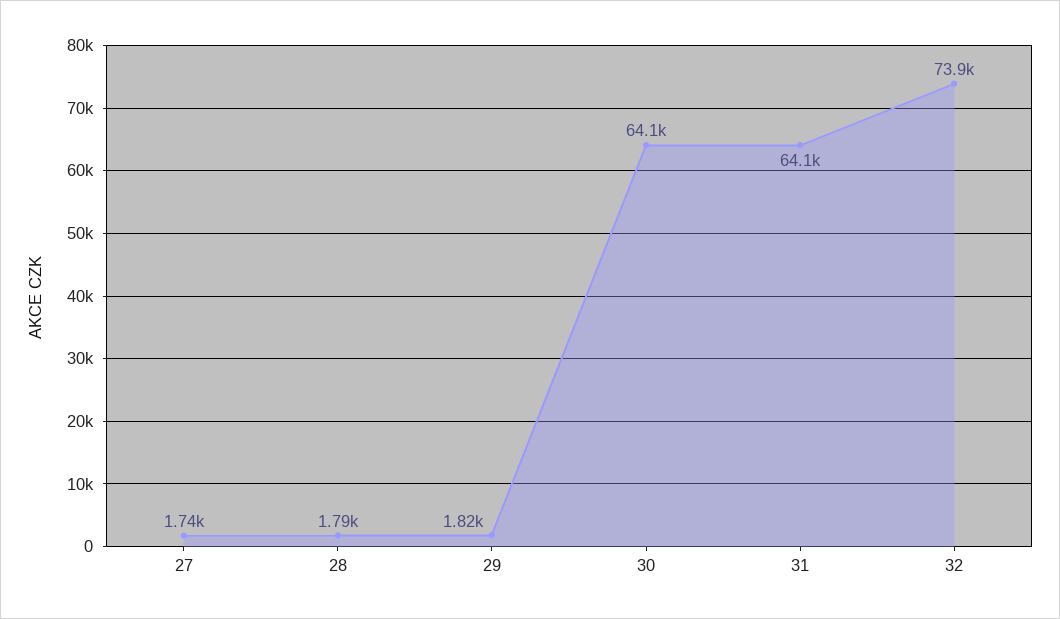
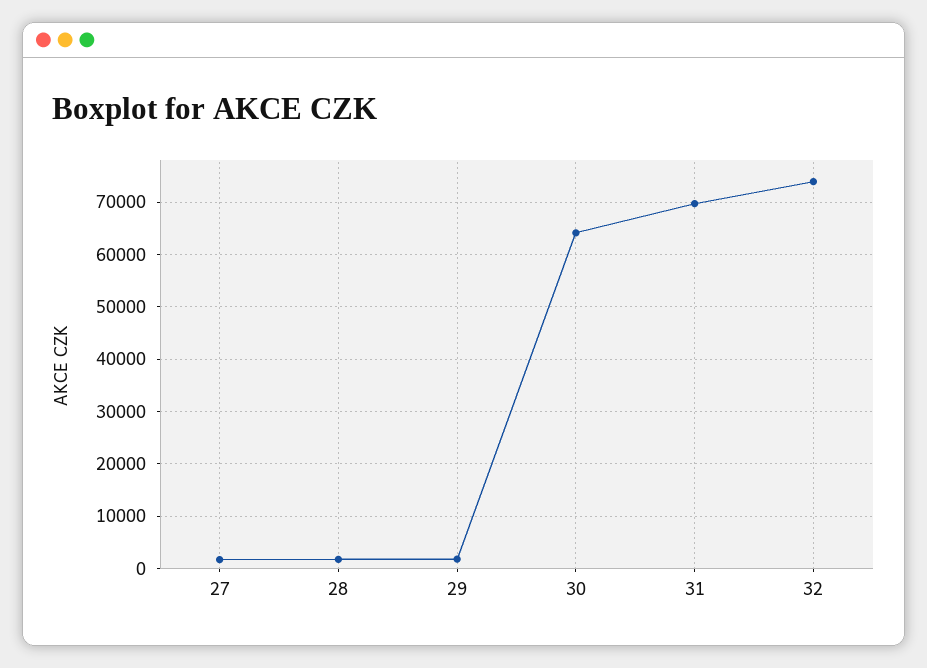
31: 64100 -> 70000

